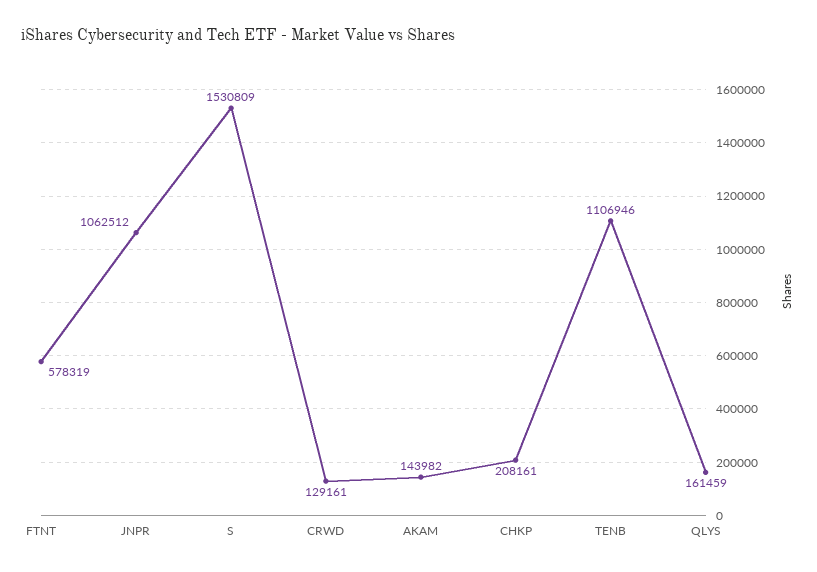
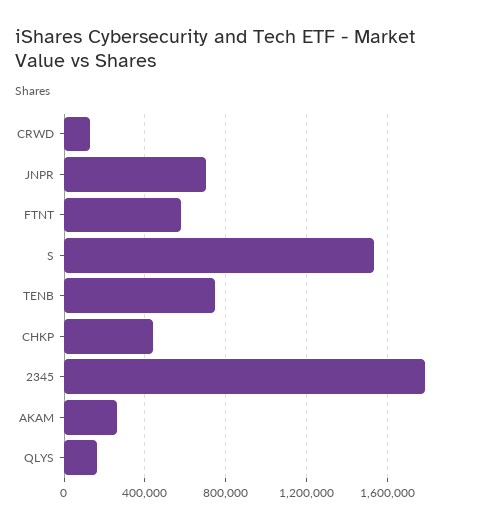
JNPR: 1062512 -> 700000
AKAM: 143982 -> 250000
CHKP: 208161 -> 450000
TENB: 1106946 -> 750000
2345: none -> 1800000

